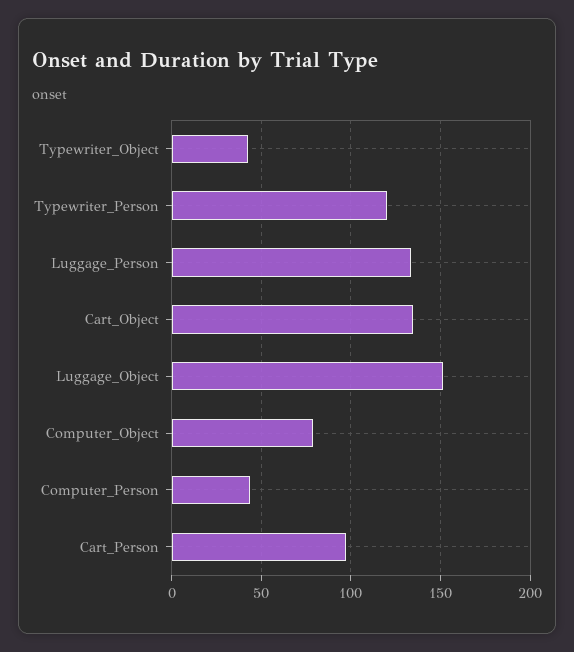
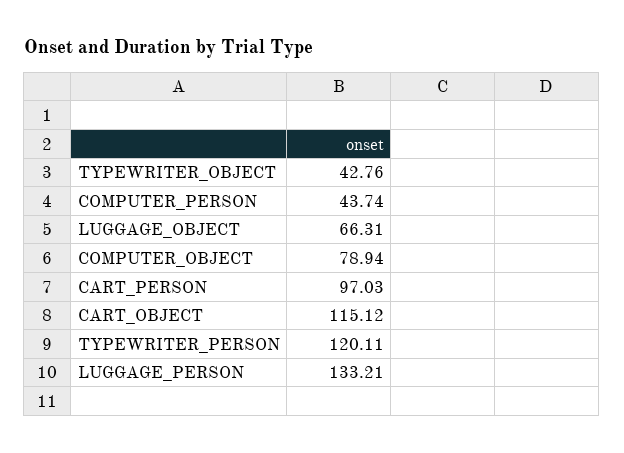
Cart_Object: 135 -> 115.12
Luggage_Object: 150 -> 66.31

